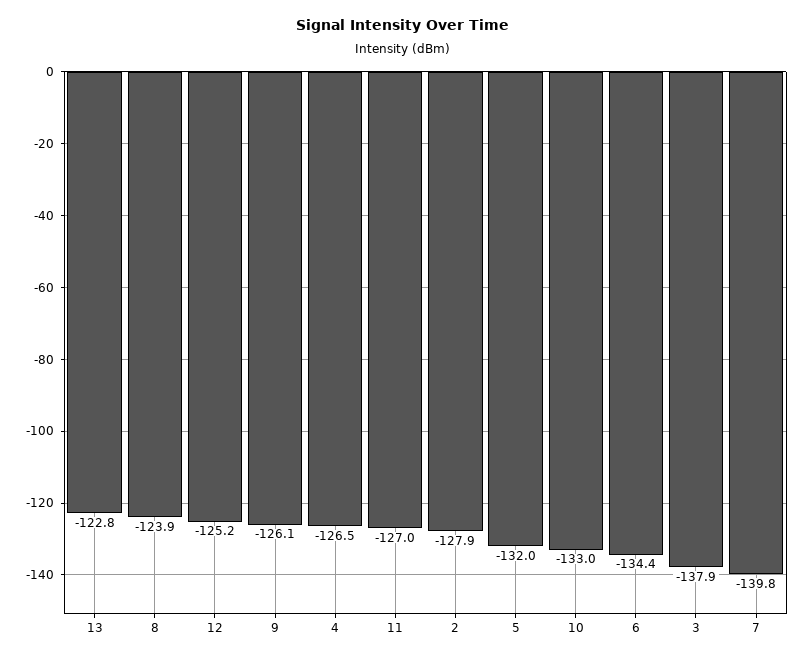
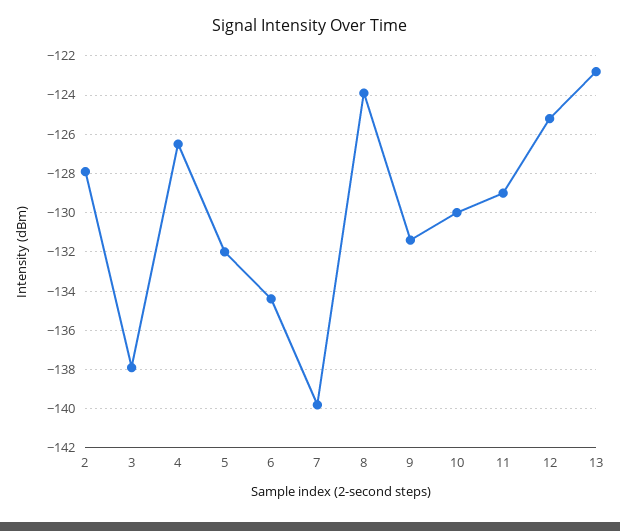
9: -126.1 -> -131.5
11: -127 -> -129
10: -133 -> -130

